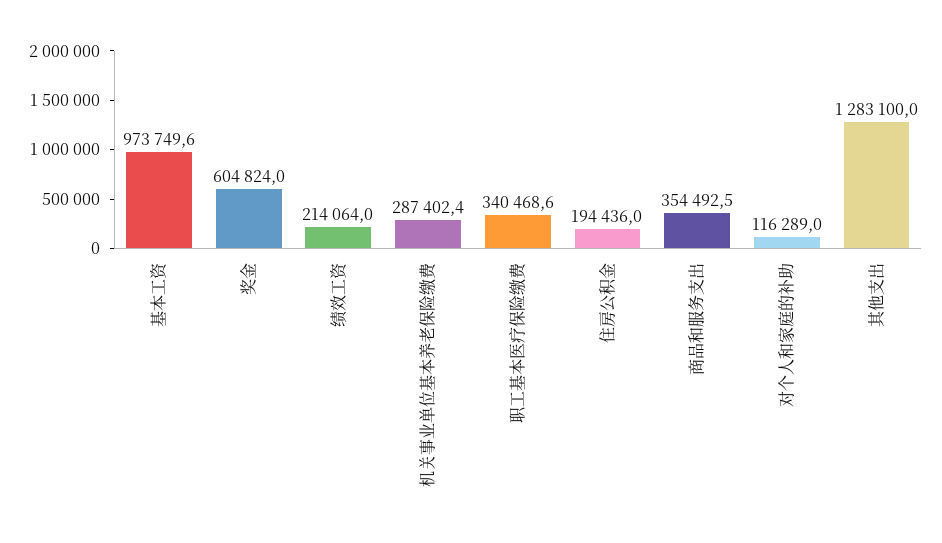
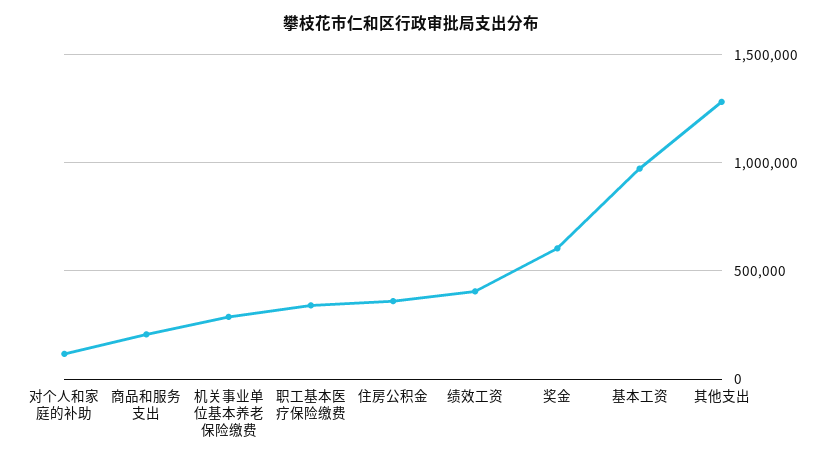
绩效工资: 214064 -> 400000
住房公积金: 194436 -> 350000
商品和服务支出: 354492.5 -> 200000

